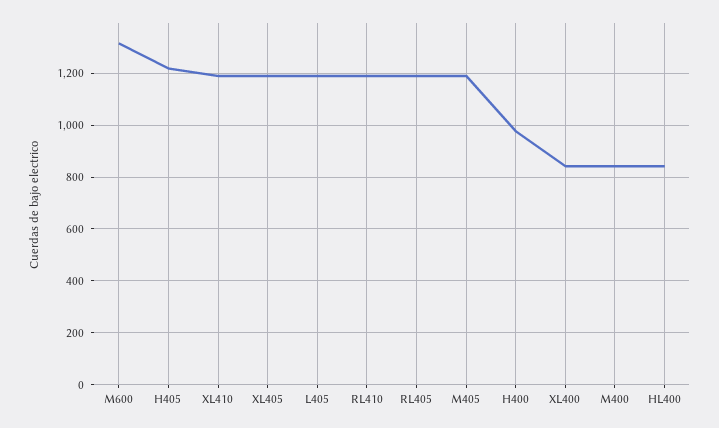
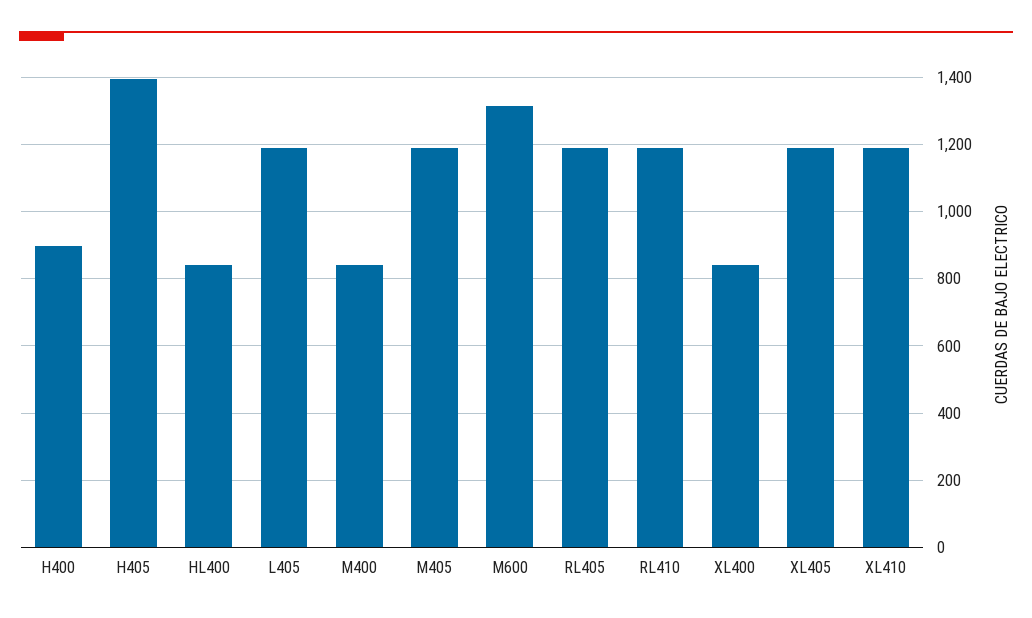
H405: 1225 -> 1400
H400: 975 -> 900

